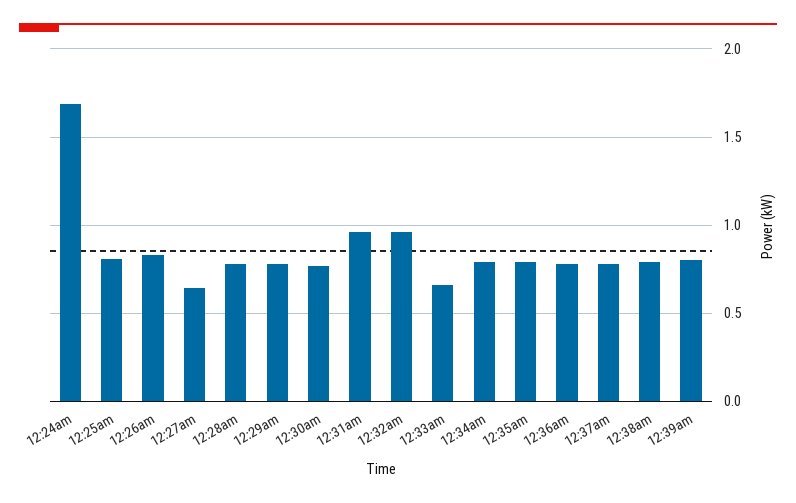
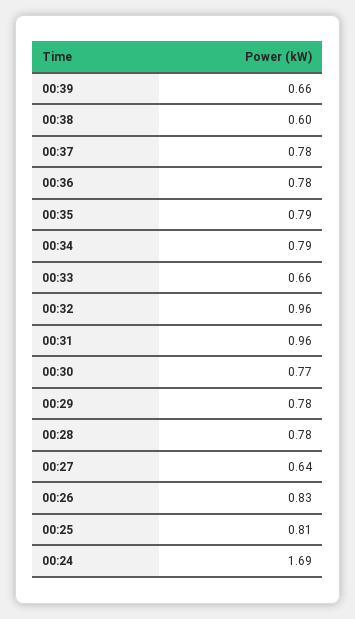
12:38am: 0.8 -> 0.6
12:39am: 0.8 -> 0.66

